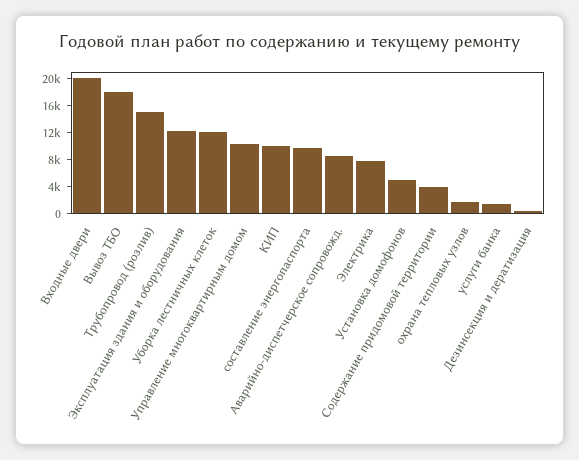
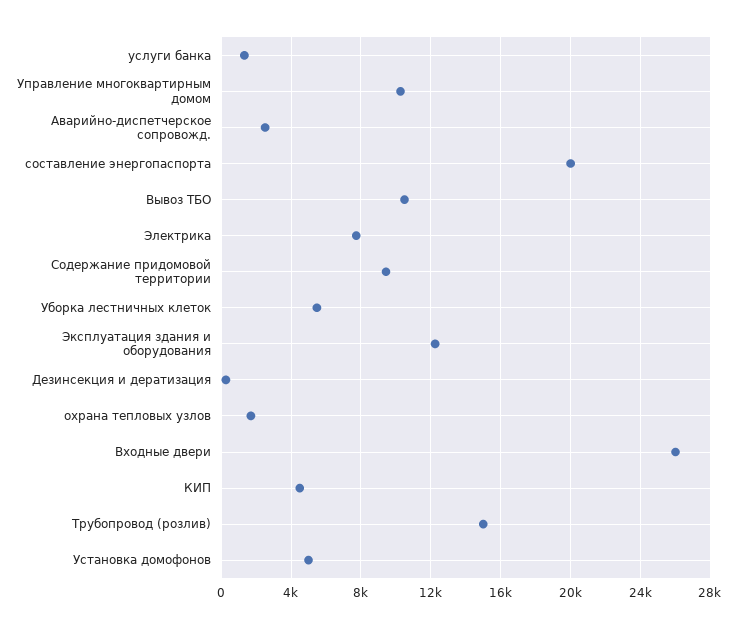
Входные двери: 20000 -> 26000
Вывоз ТБО: 18000 -> 10500
Уборка лестничных клеток: 12000 -> 5500
КИП: 10000 -> 4500
составление энергопаспорта: 10000 -> 20000
Аварийно-диспетчерское сопровожд.: 8000 -> 2500
Содержание придомовой территории: 4000 -> 9500

